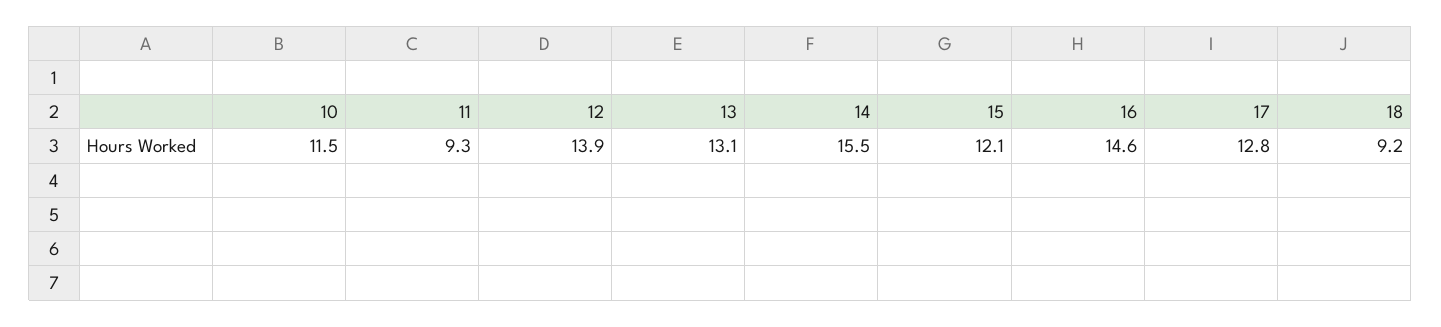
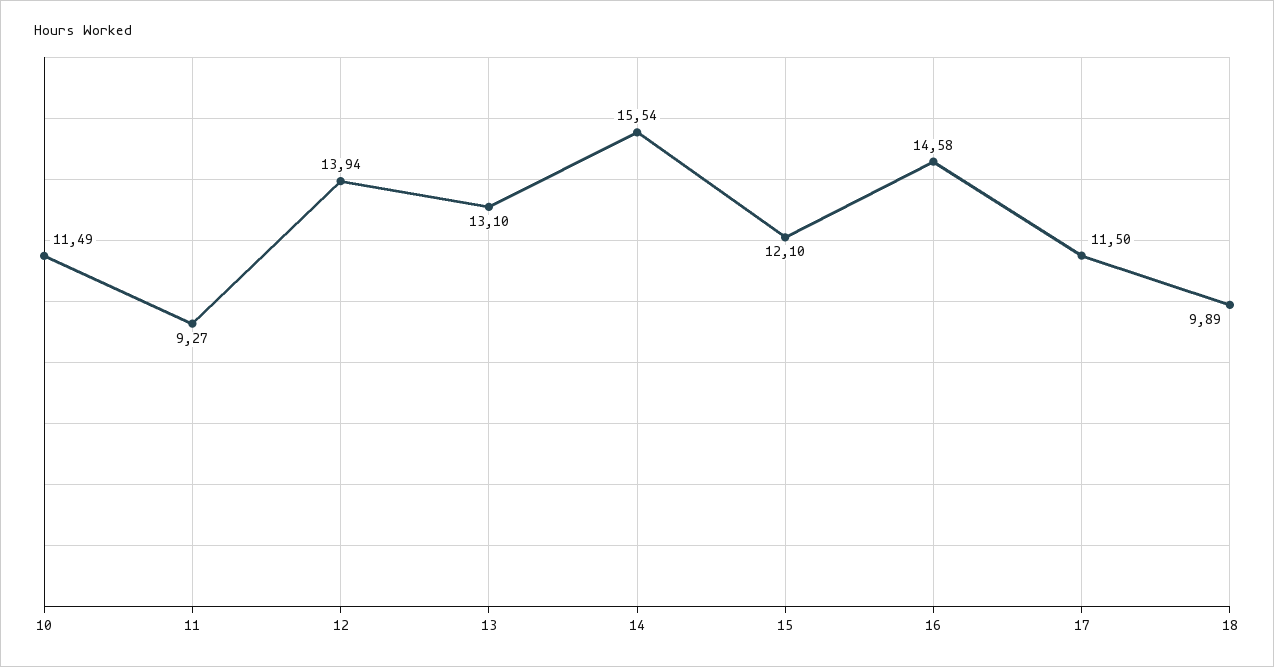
17: 12.8 -> 11.5
18: 9.2 -> 9.89

